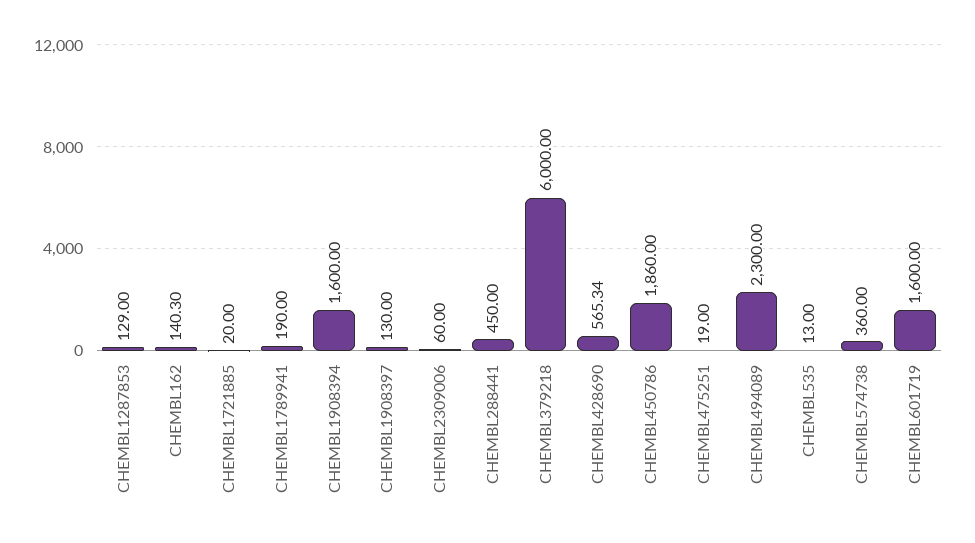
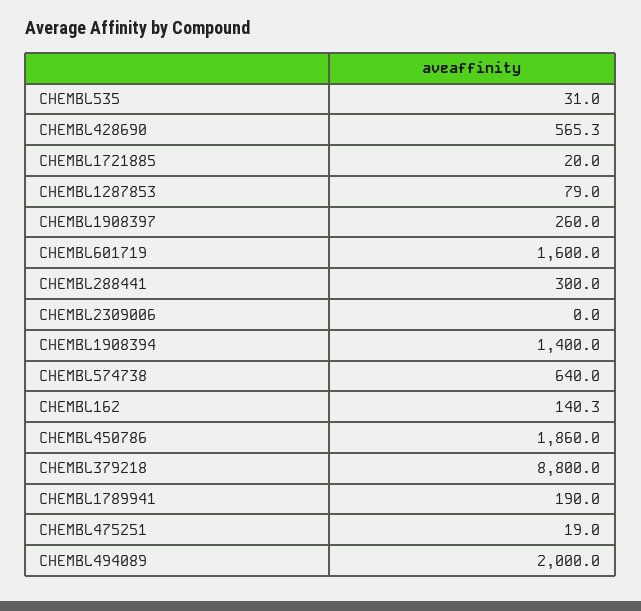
CHEMBL1287853: 129 -> 79
CHEMBL1908394: 1600 -> 1400
CHEMBL1908397: 130 -> 260
CHEMBL2309006: 60 -> 0
CHEMBL288441: 450 -> 300
CHEMBL379218: 6000 -> 8800
CHEMBL494089: 2300 -> 2000
CHEMBL535: 13 -> 31
CHEMBL574738: 360 -> 640

